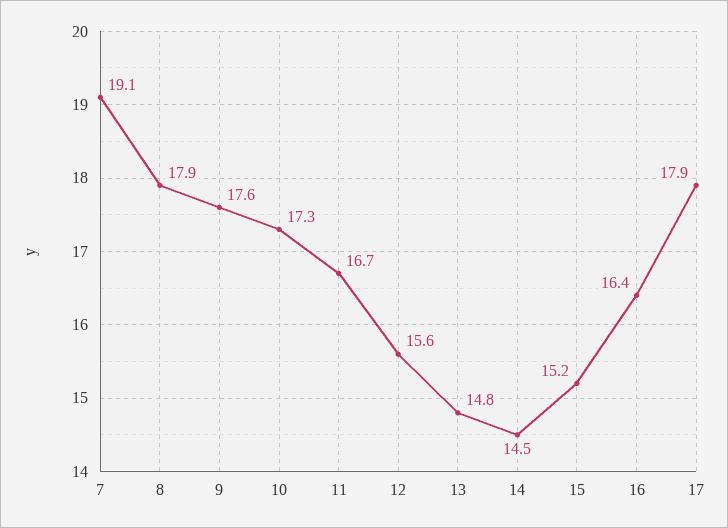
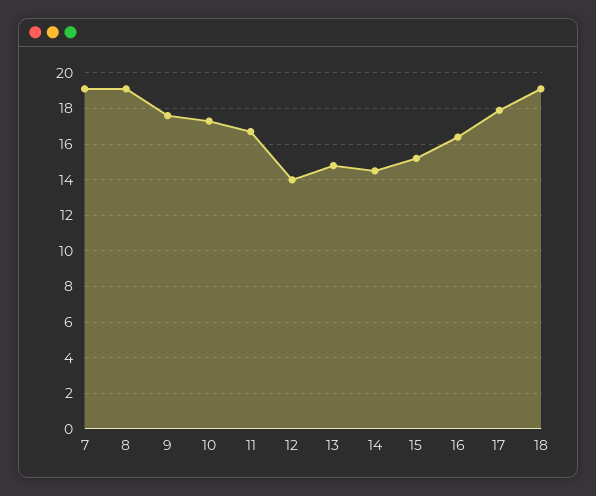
8: 17.9 -> 19
12: 15.6 -> 14
18: none -> 19

